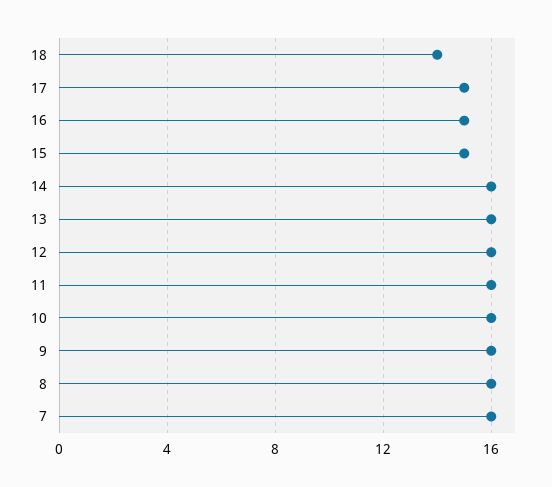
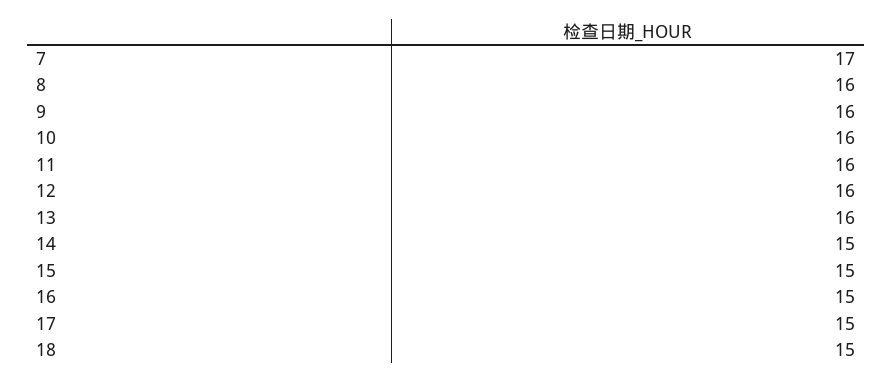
18: 14 -> 15
14: 16 -> 15
7: 16 -> 17

